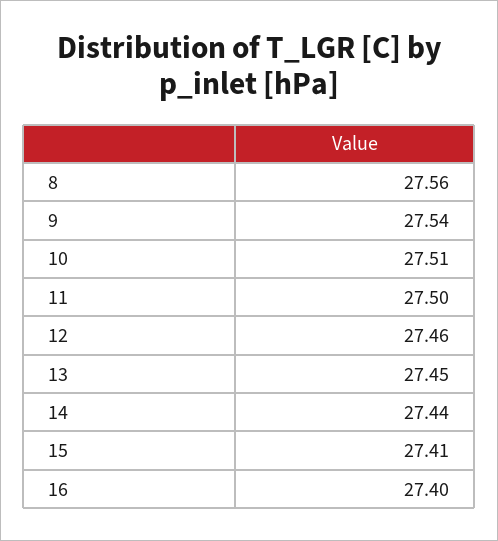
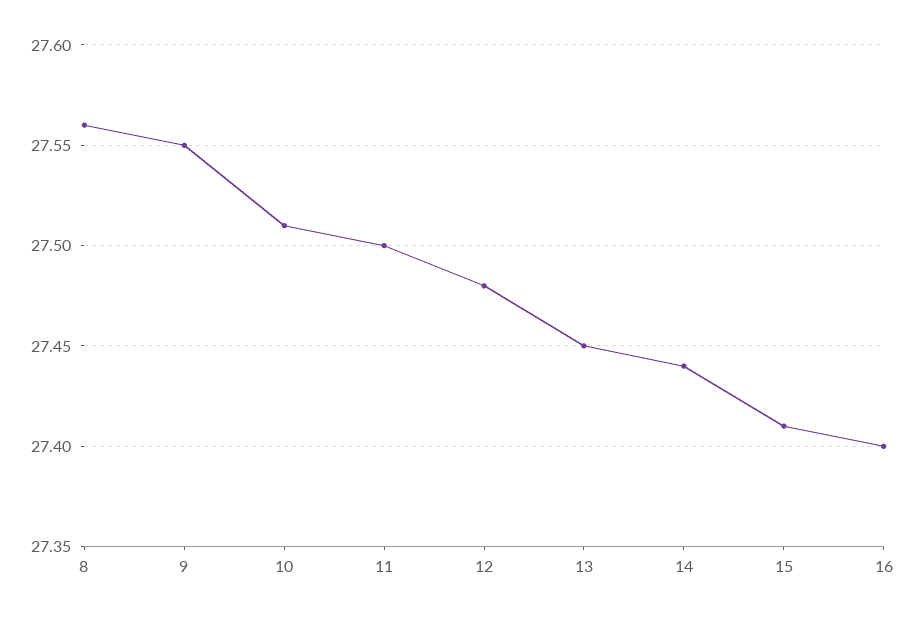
9: 27.54 -> 27.55
12: 27.46 -> 27.48

